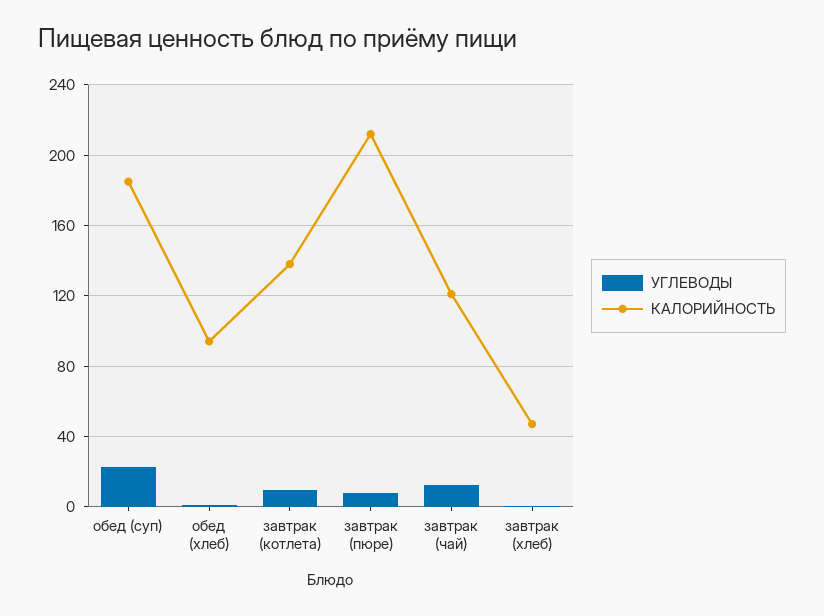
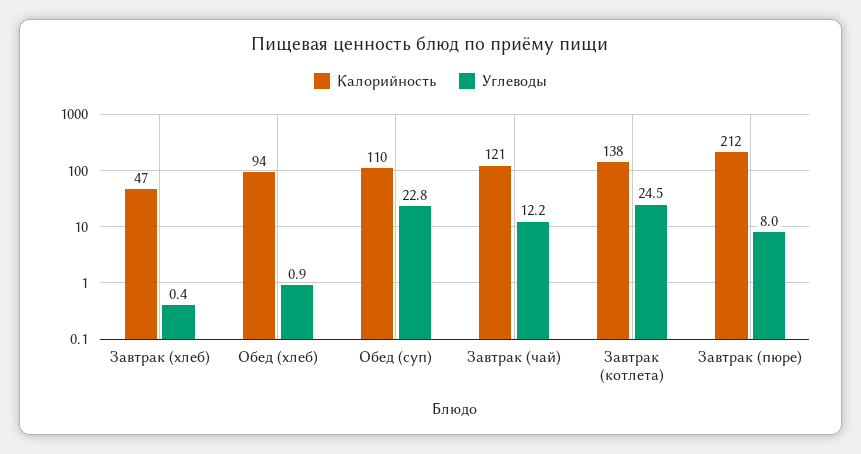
КАЛОРИЙНОСТЬ, обед (суп): 185 -> 110
УГЛЕВОДЫ, завтрак (котлета): 10 -> 24.5

